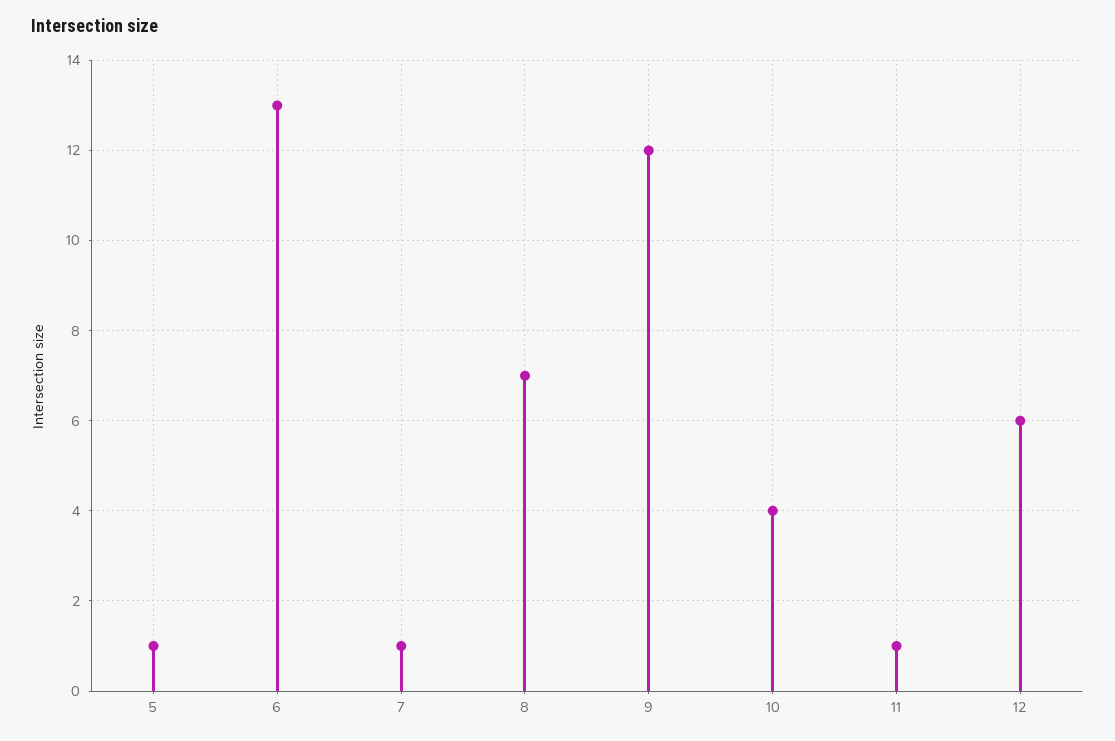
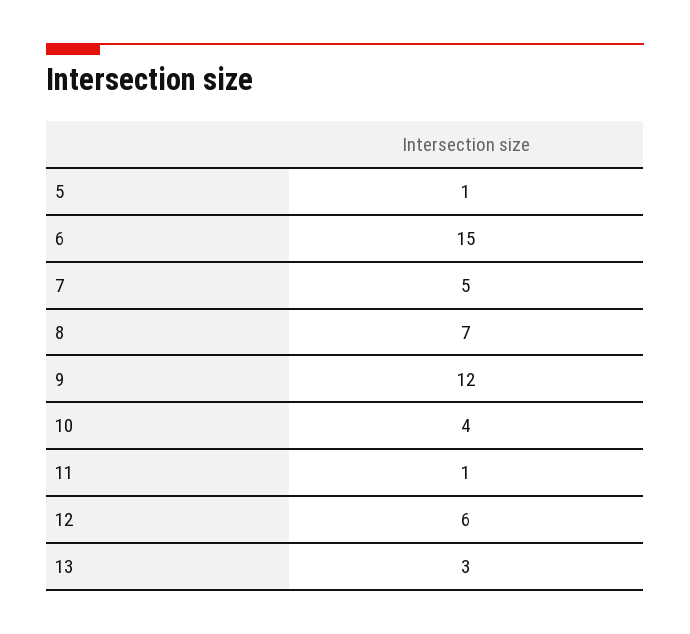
6: 13 -> 15
7: 1 -> 5
13: none -> 3

